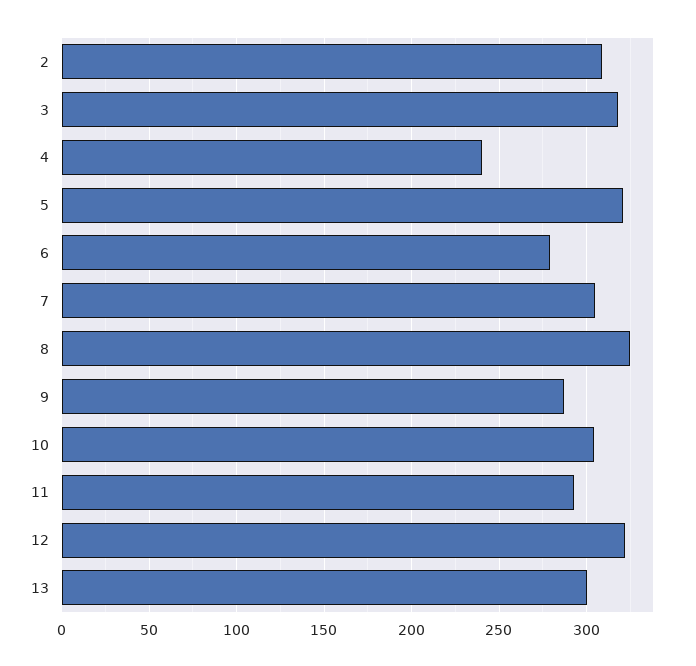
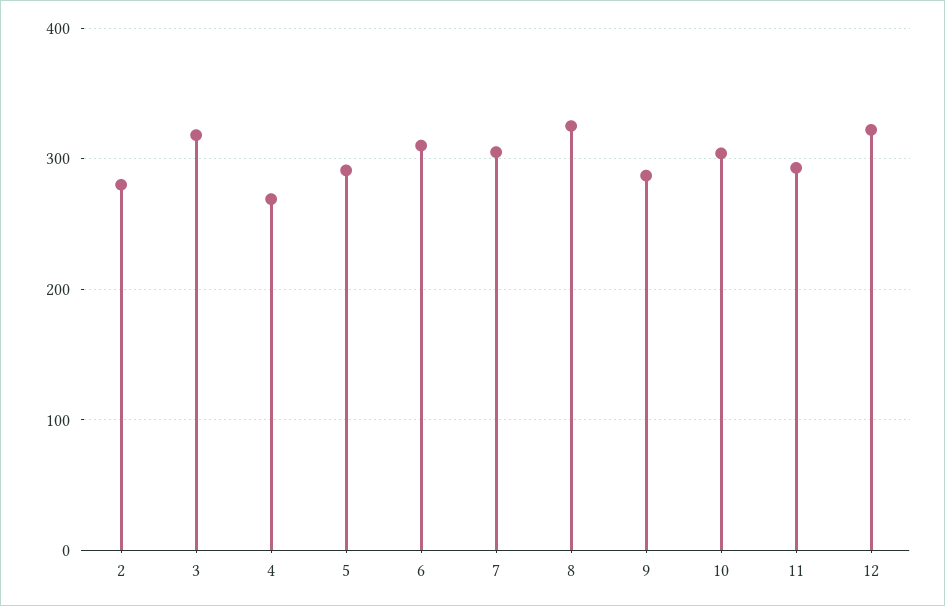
2: 310 -> 280
4: 240 -> 270
5: 320 -> 290
6: 280 -> 310
13: 300 -> none

